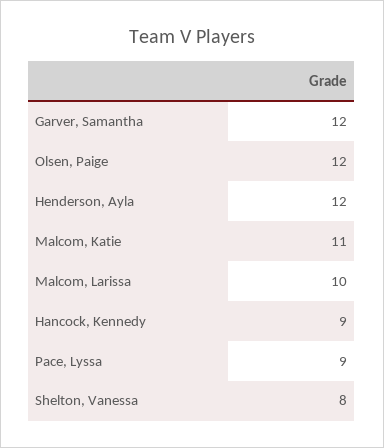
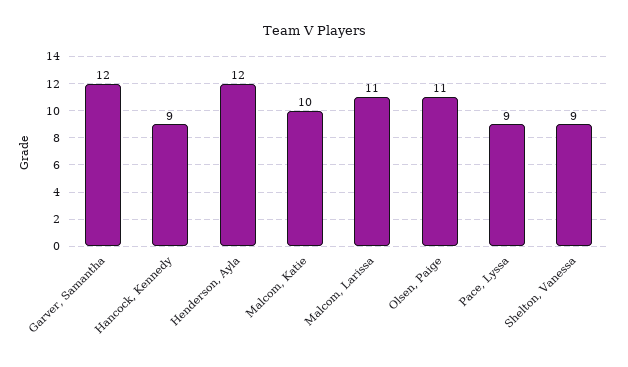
Olsen, Paige: 12 -> 11
Malcom, Katie: 11 -> 10
Malcom, Larissa: 10 -> 11
Shelton, Vanessa: 8 -> 9

